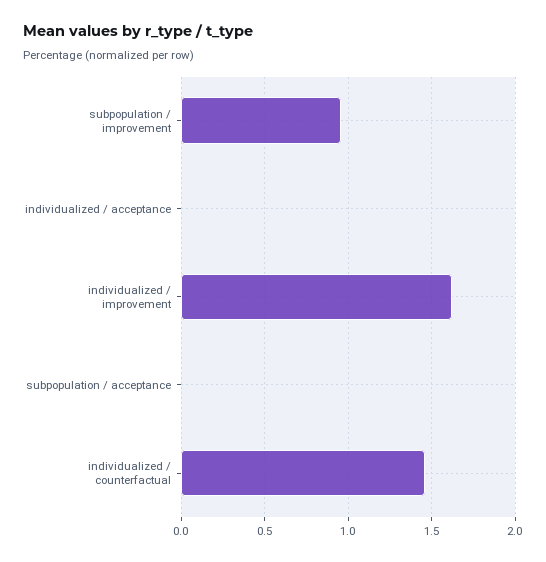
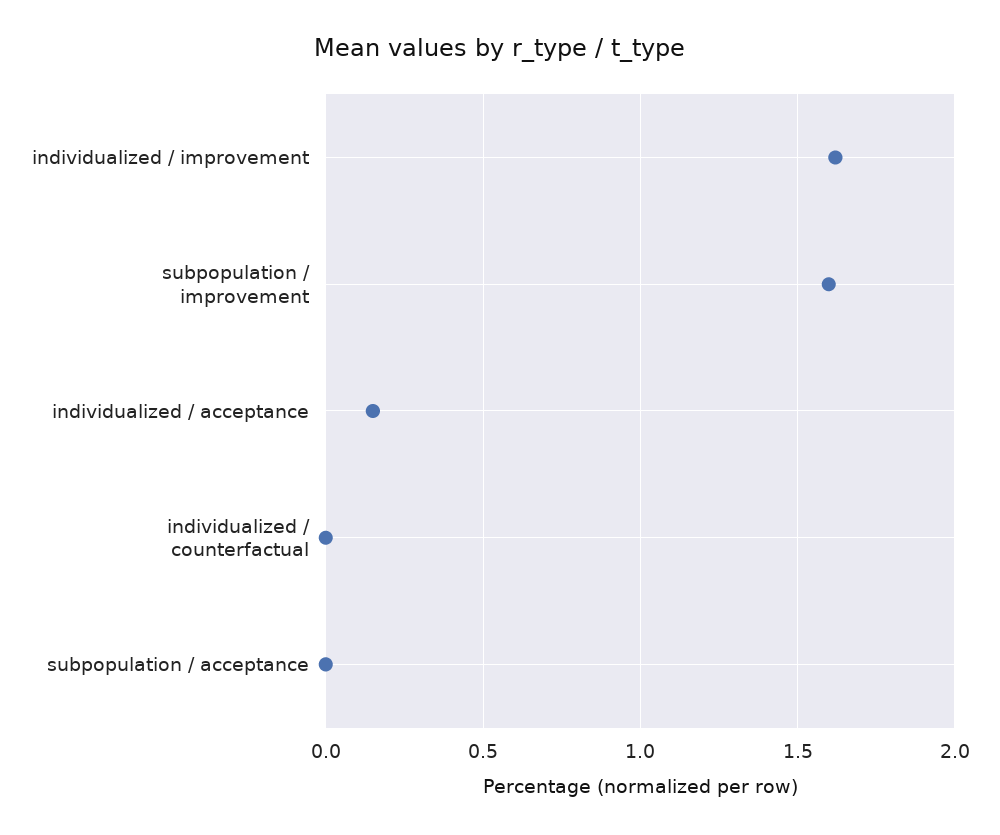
subpopulation / improvement: 0.95 -> 1.6
individualized / acceptance: 0 -> 0.15
individualized / counterfactual: 1.45 -> 0

